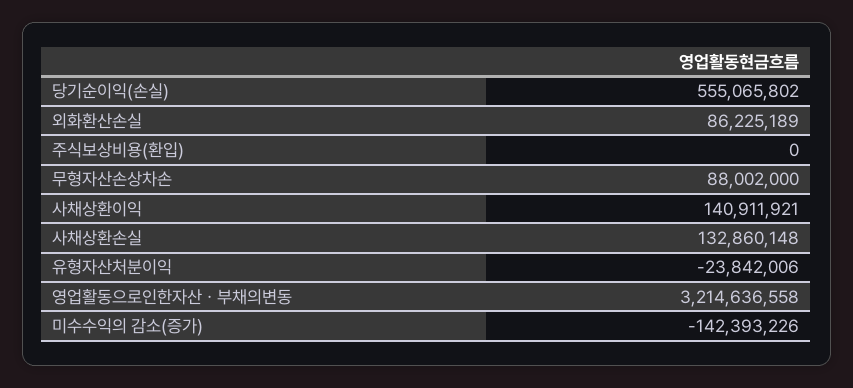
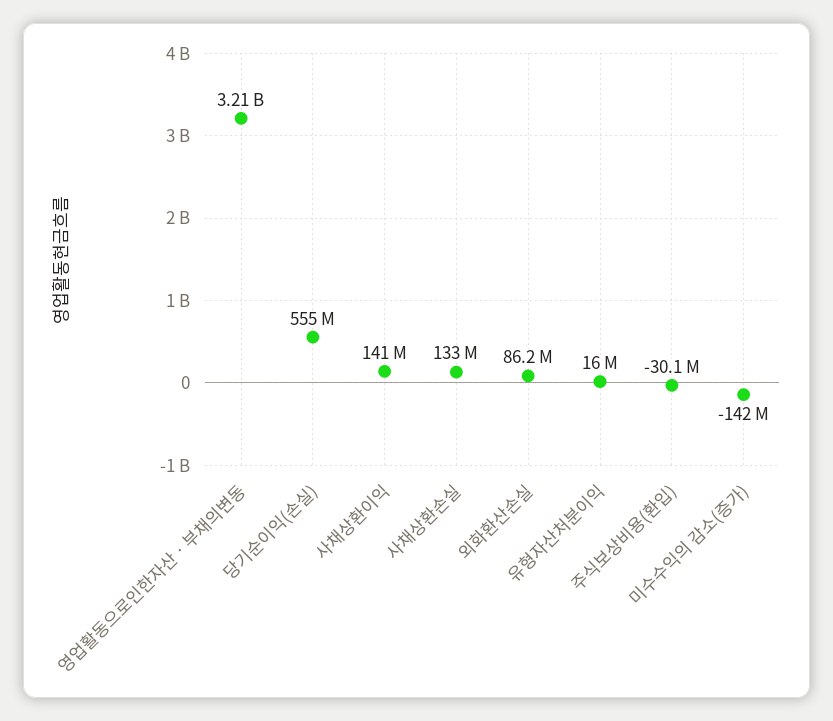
주식보상비용(환입): 0 -> -30100000
무형자산손상차손: 88002000 -> none
유형자산처분이익: -23842006 -> 16000000

